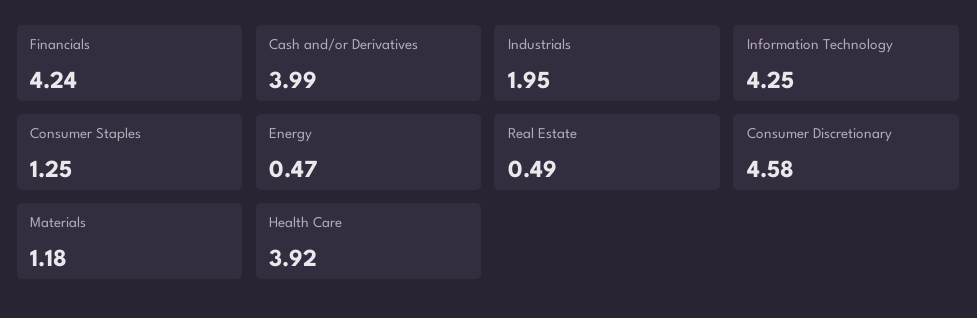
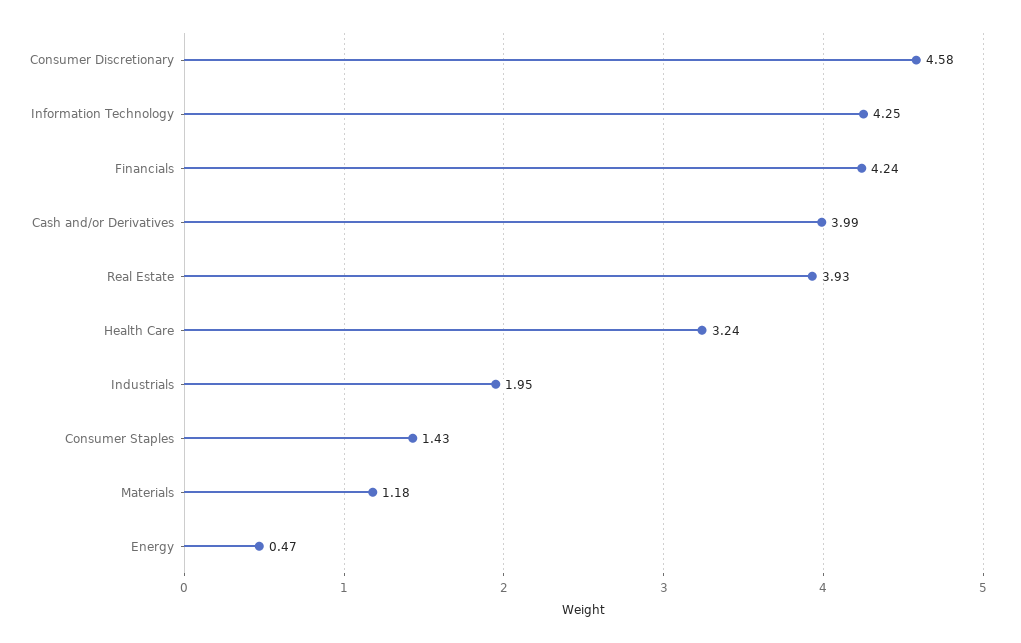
Consumer Staples: 1.25 -> 1.43
Real Estate: 0.49 -> 3.93
Health Care: 3.92 -> 3.24

